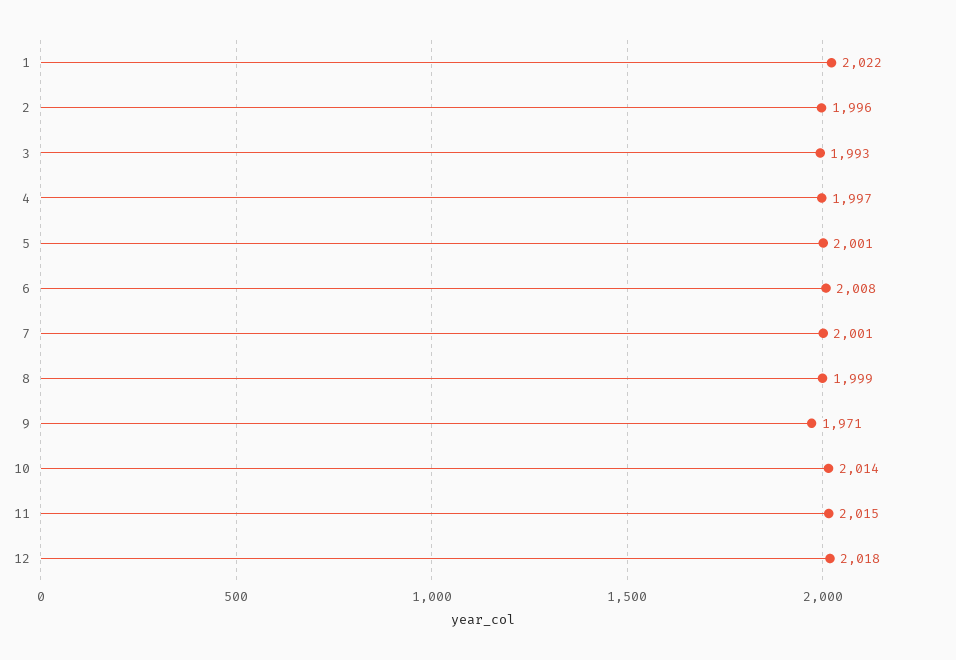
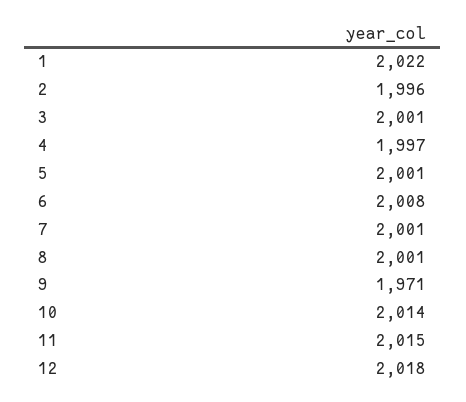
3: 1993 -> 2001
8: 1999 -> 2001

